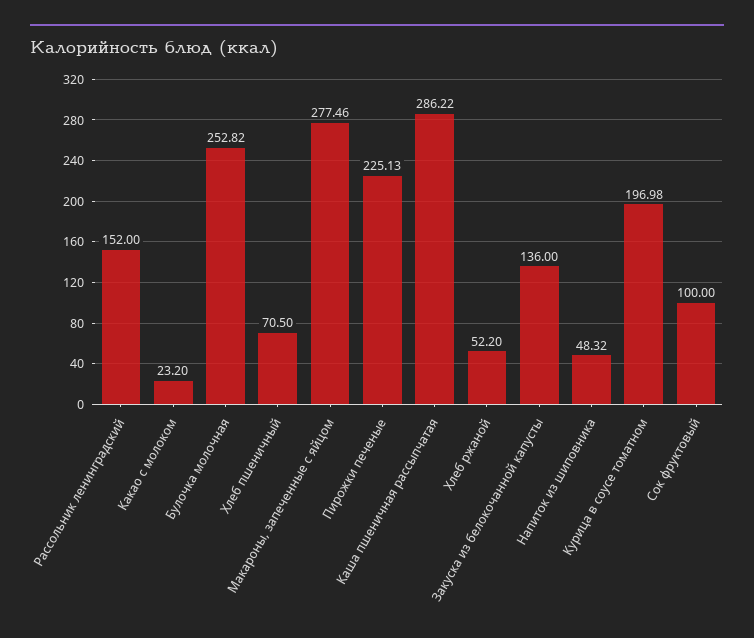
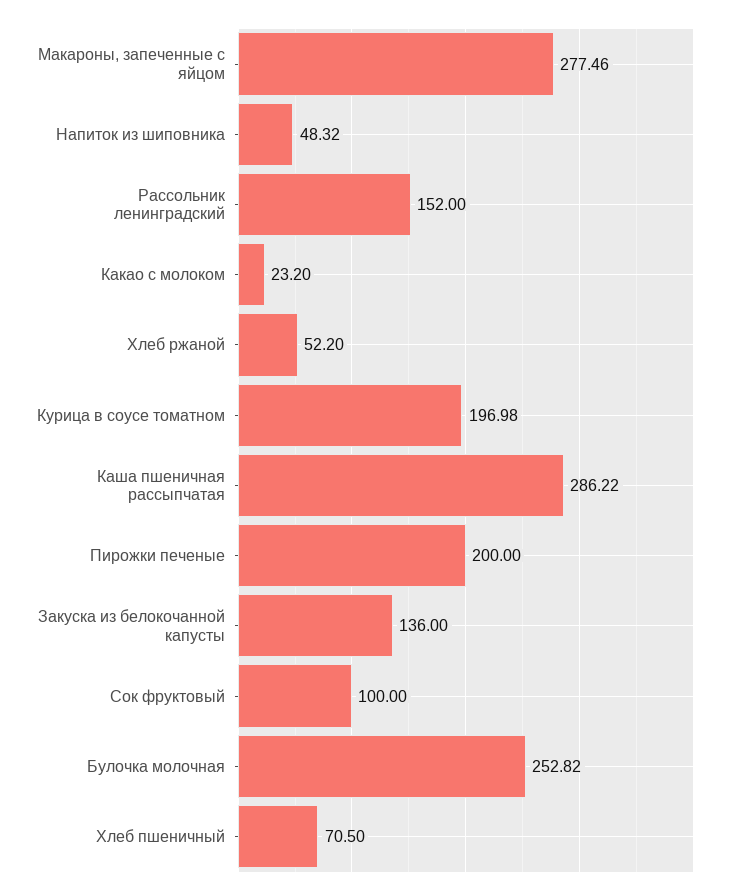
Пирожки печеные: 225.13 -> 200

